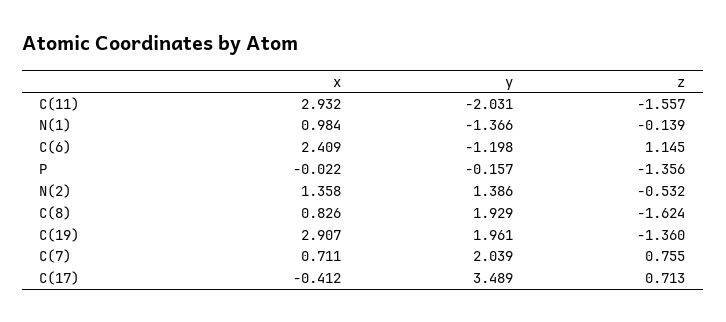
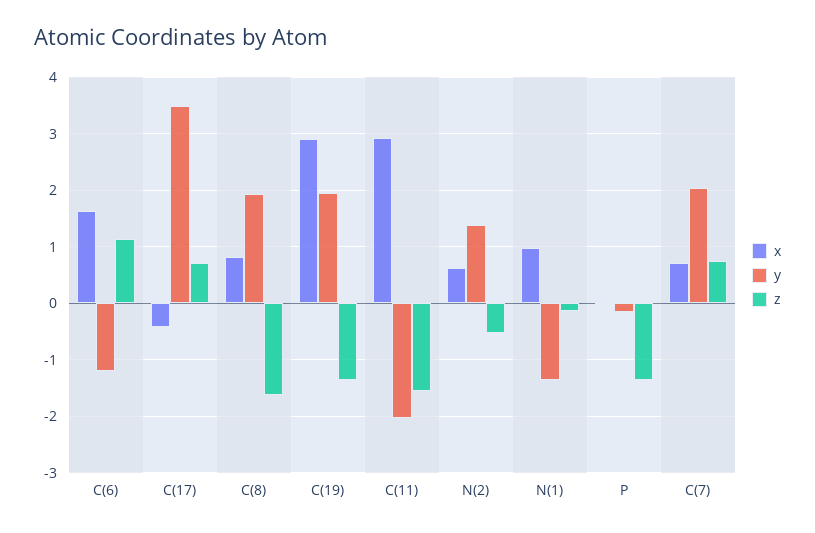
x, C(6): 2.409 -> 1.6
x, N(2): 1.358 -> 0.6

